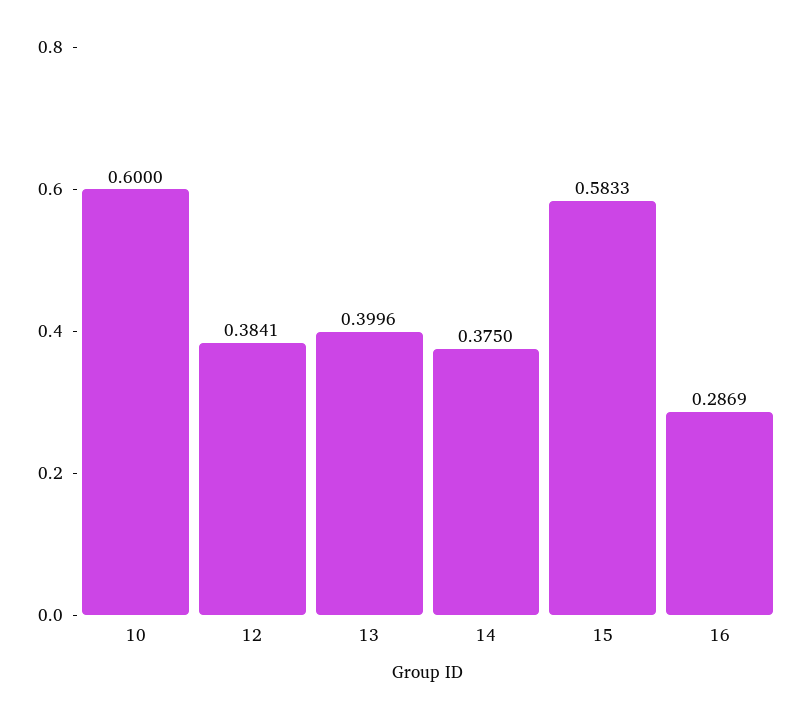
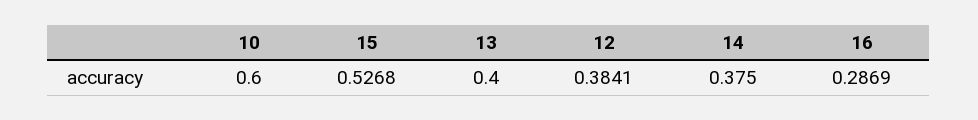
13: 0.3996 -> 0.4
15: 0.5833 -> 0.5268

